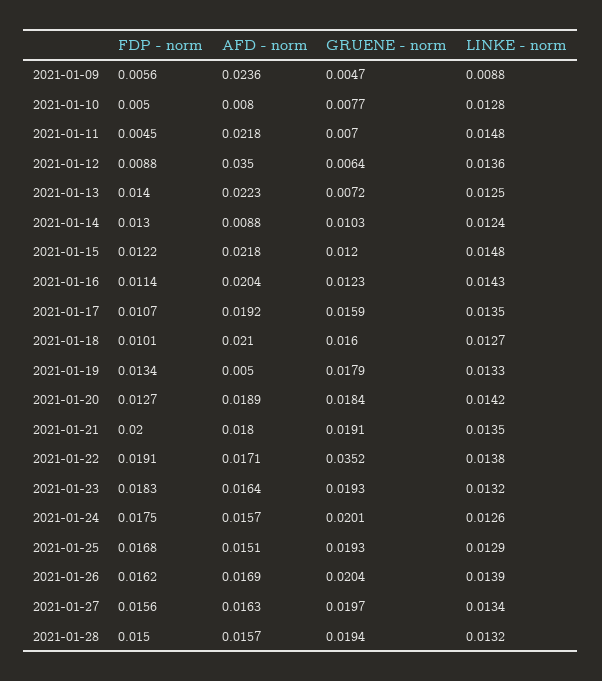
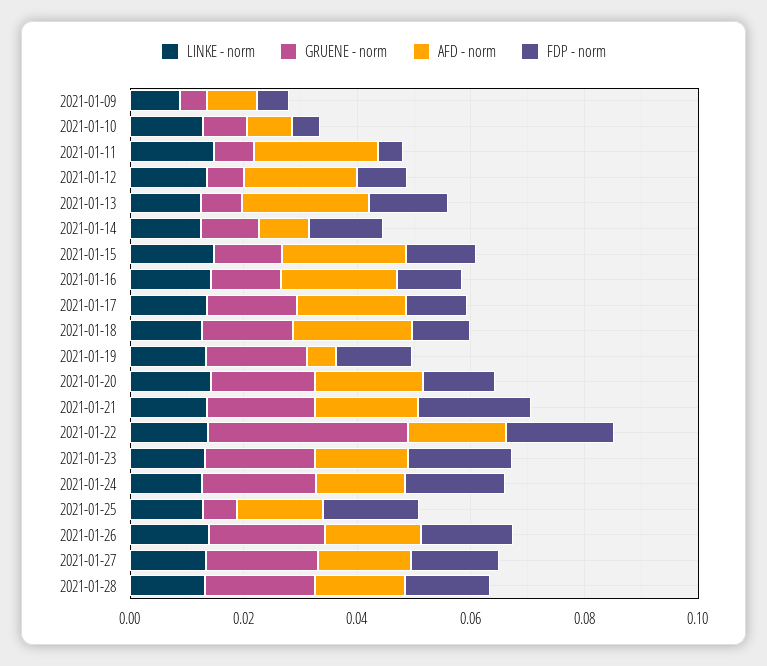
AFD - norm, 2021-01-09: 0.0236 -> 0.01
AFD - norm, 2021-01-12: 0.035 -> 0.02
GRUENE - norm, 2021-01-25: 0.0193 -> 0.005

